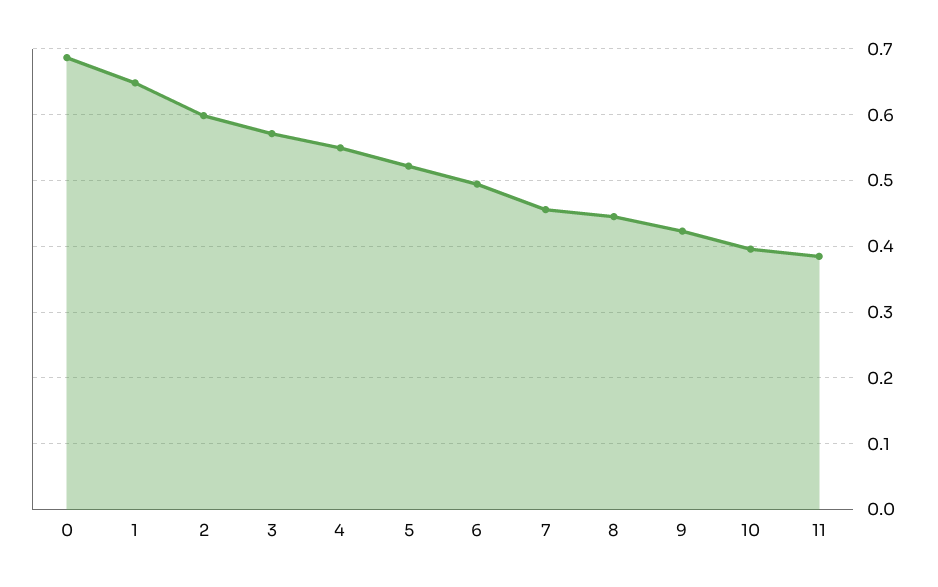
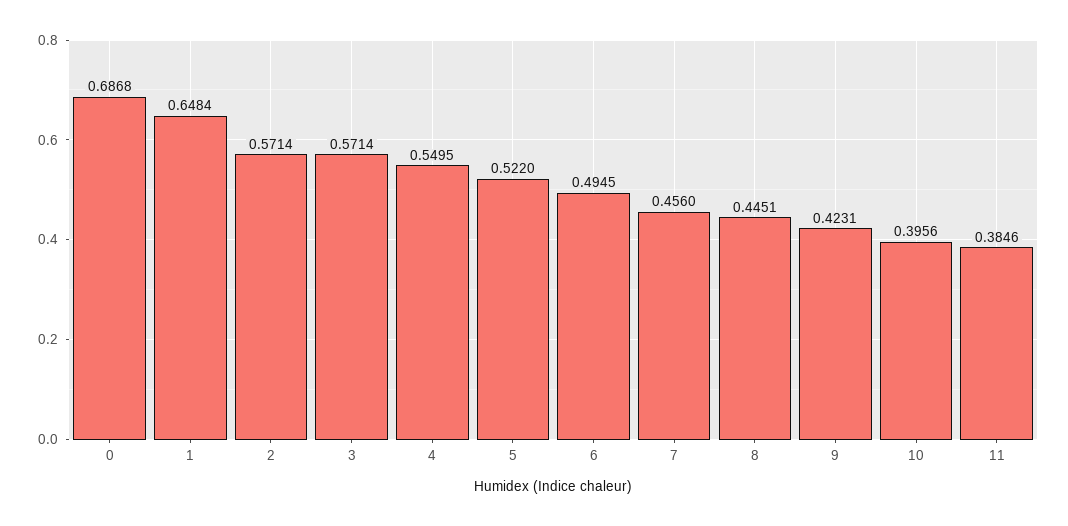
2: 0.6 -> 0.5714

